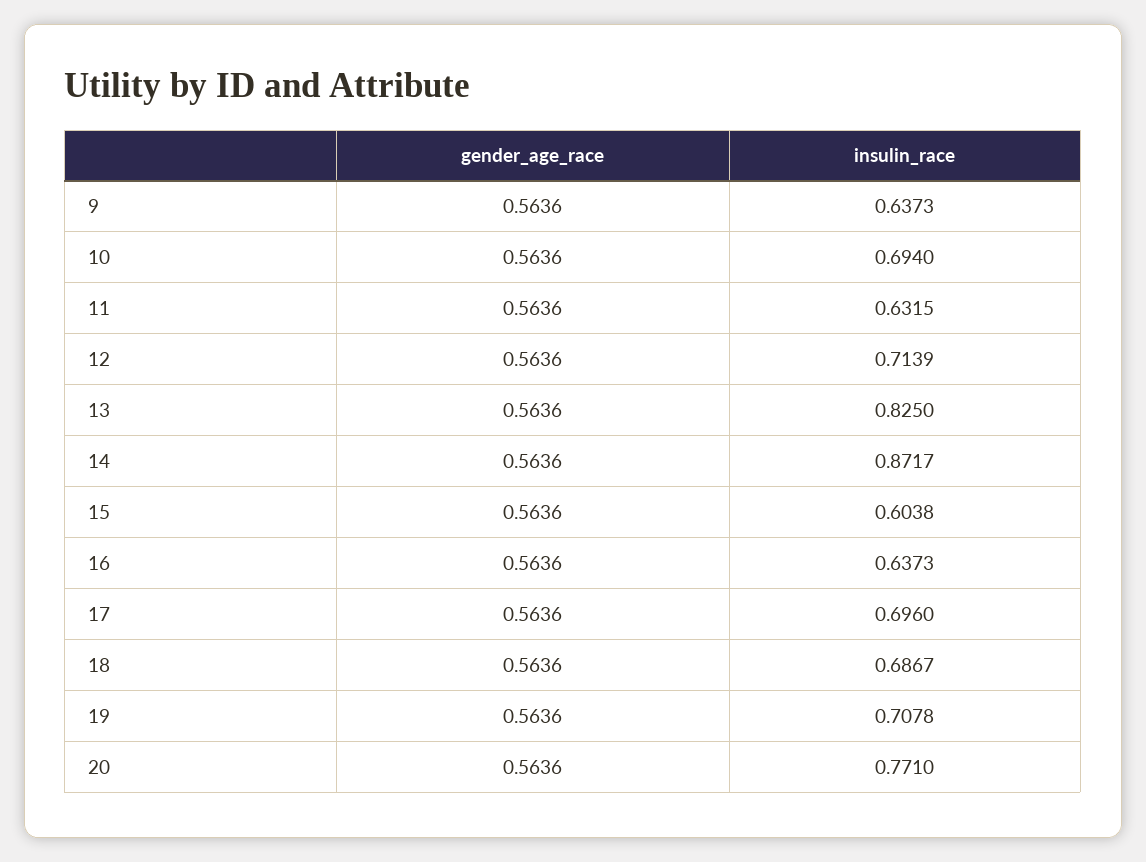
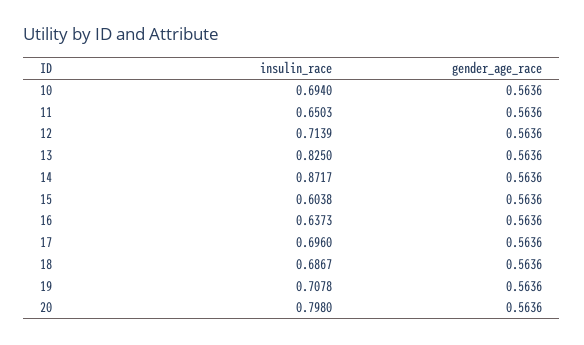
gender_age_race, 9: 0.5636 -> none
insulin_race, 9: 0.6373 -> none
insulin_race, 11: 0.6315 -> 0.6503
insulin_race, 20: 0.771 -> 0.798

